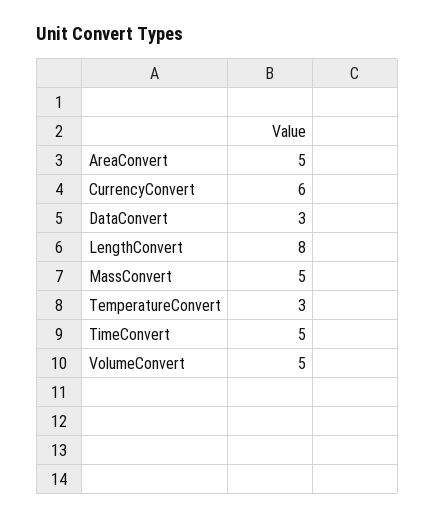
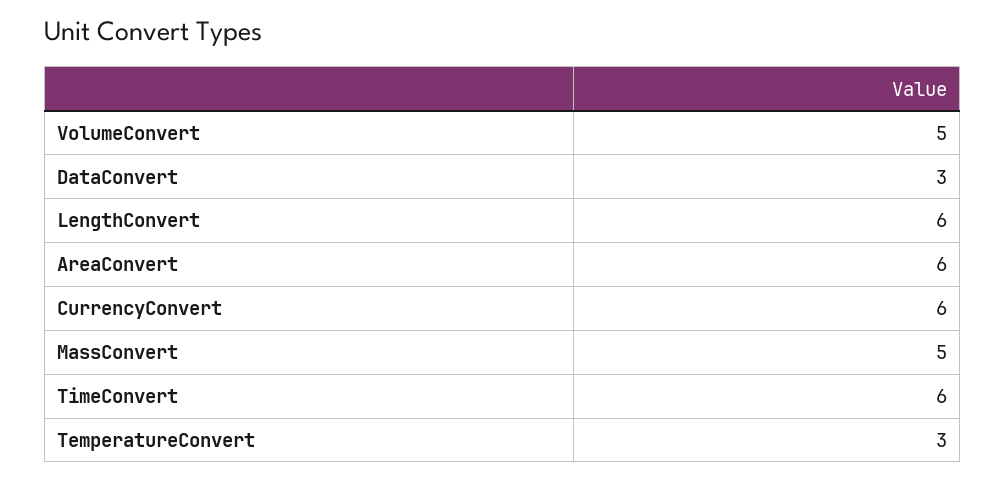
AreaConvert: 5 -> 6
LengthConvert: 8 -> 6
TimeConvert: 5 -> 6

